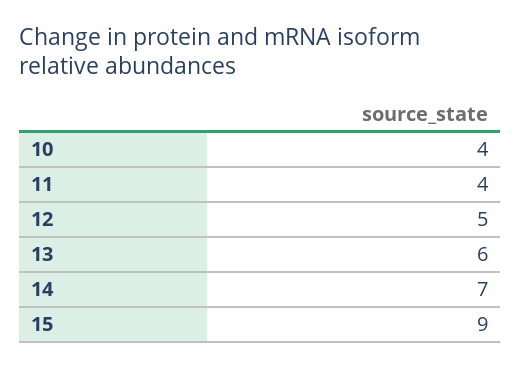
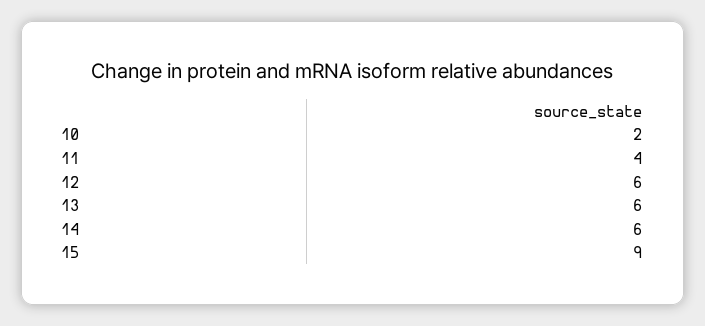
10: 4 -> 2
12: 5 -> 6
14: 7 -> 6

